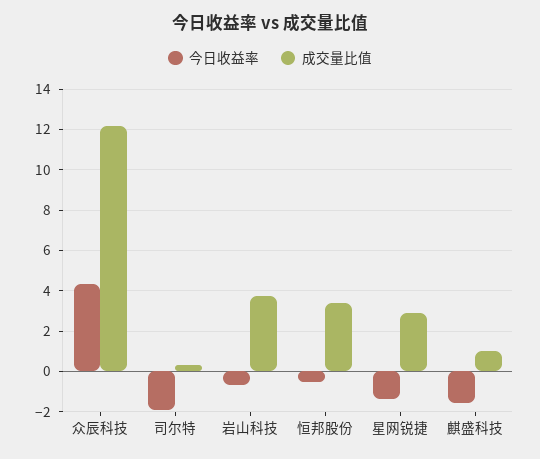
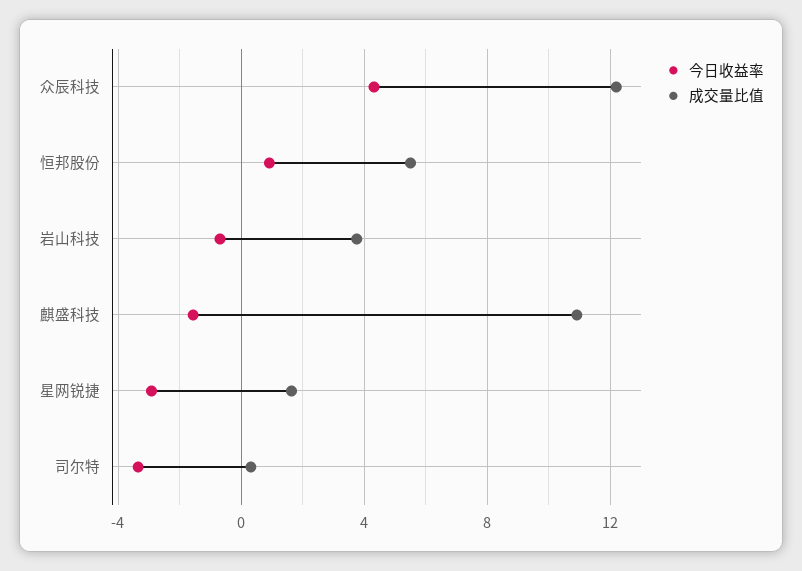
今日收益率, 司尔特: -2 -> -3.5
今日收益率, 恒邦股份: -0.5 -> 1
成交量比值, 恒邦股份: 3.5 -> 5.5
今日收益率, 星网锐捷: -1.5 -> -3
成交量比值, 星网锐捷: 3 -> 1.5
成交量比值, 麒盛科技: 1 -> 11

